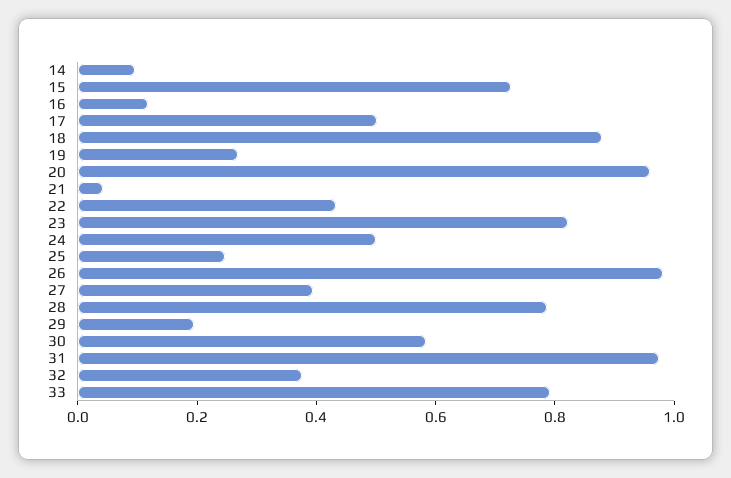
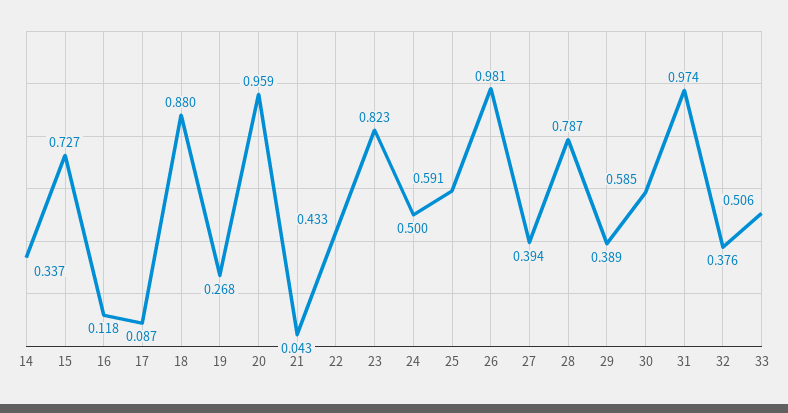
14: 0.1 -> 0.337
17: 0.5 -> 0.087
25: 0.25 -> 0.591
29: 0.2 -> 0.389
33: 0.8 -> 0.506

